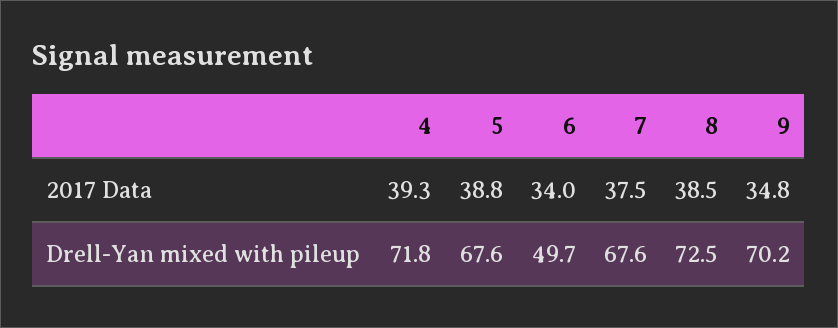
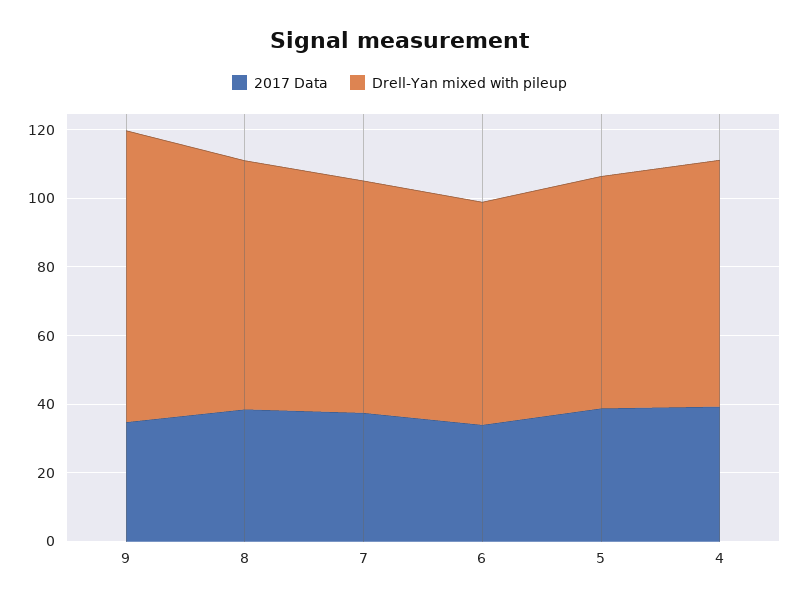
Drell-Yan mixed with pileup, 6: 49.7 -> 65
Drell-Yan mixed with pileup, 9: 70.2 -> 85

